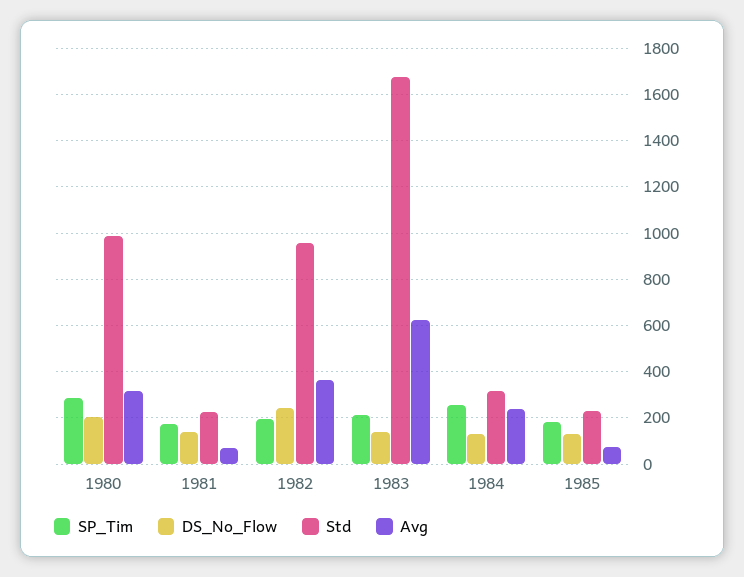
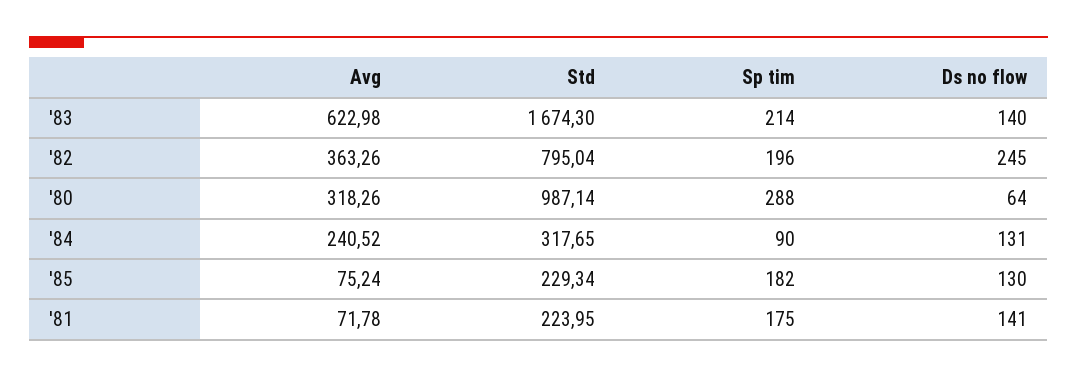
DS_No_Flow, 1980: 200 -> 64
Std, 1982: 950 -> 795.04
SP_Tim, 1984: 250 -> 90

